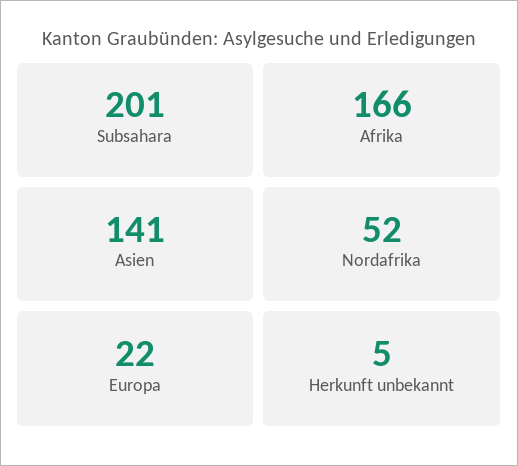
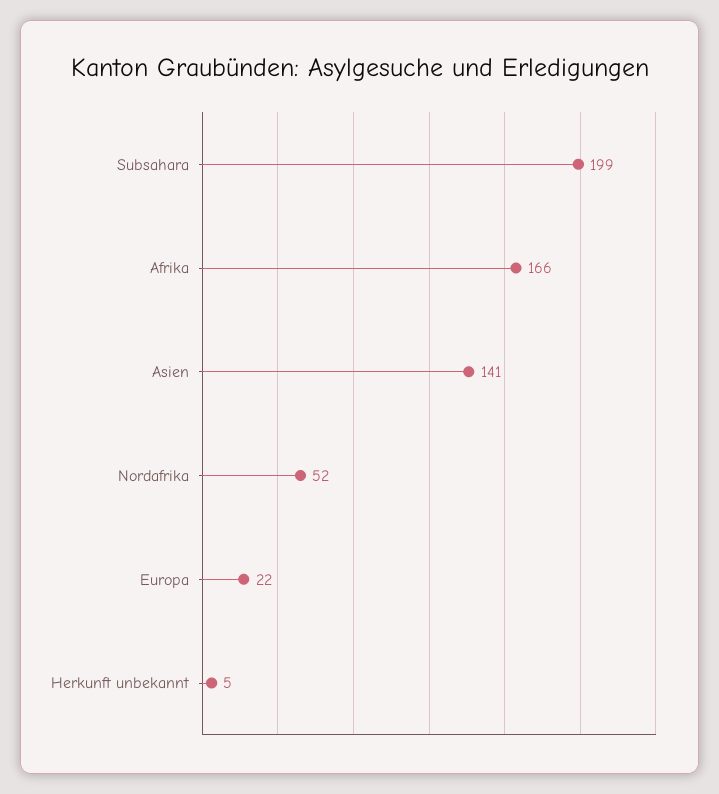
Subsahara: 201 -> 199

